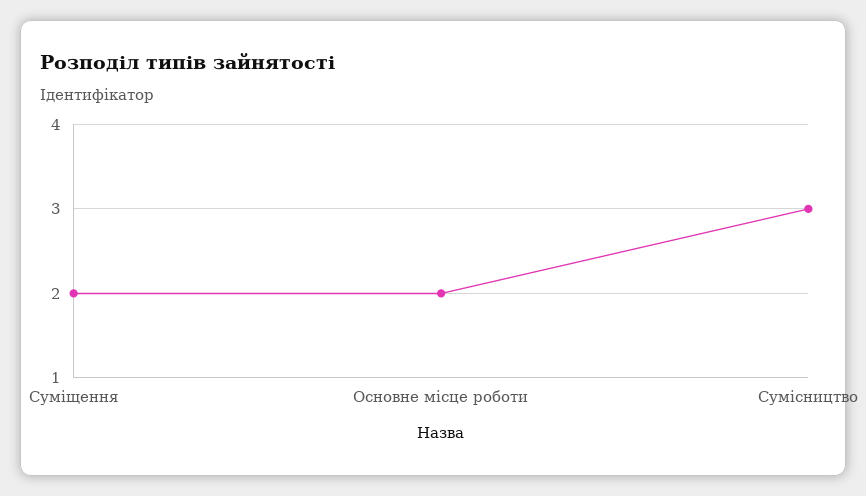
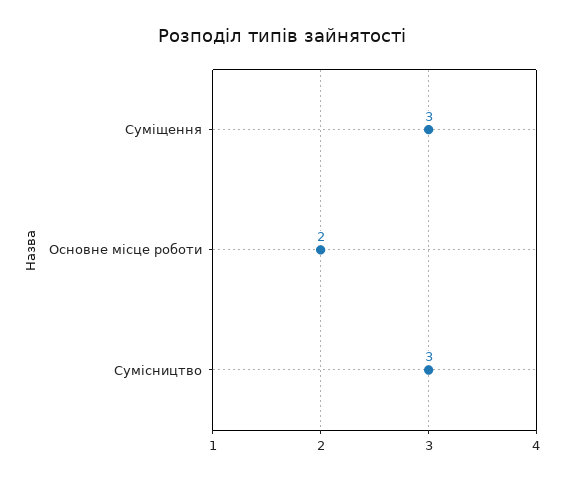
Суміщення: 2 -> 3

